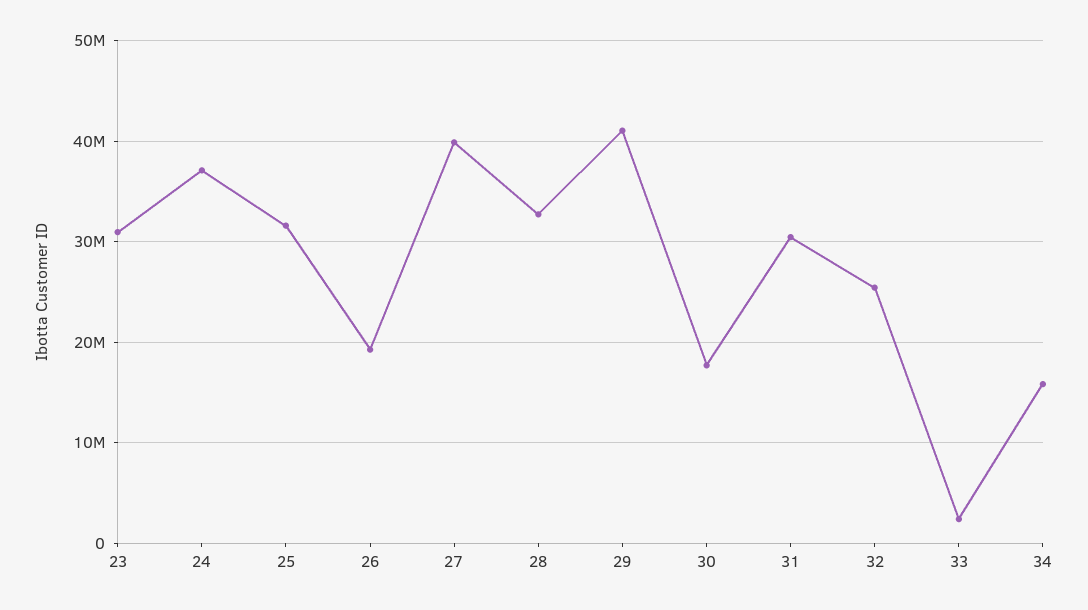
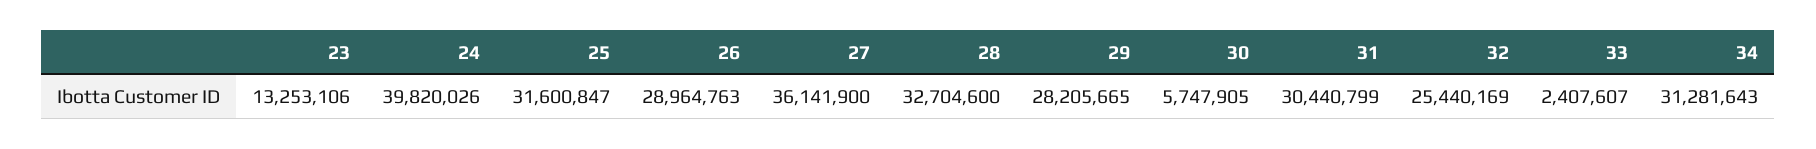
23: 31000000 -> 13253106
24: 37000000 -> 39820026
26: 19000000 -> 28964763
27: 40000000 -> 36141900
29: 41000000 -> 28205665
30: 18000000 -> 5747905
34: 16000000 -> 31281643

